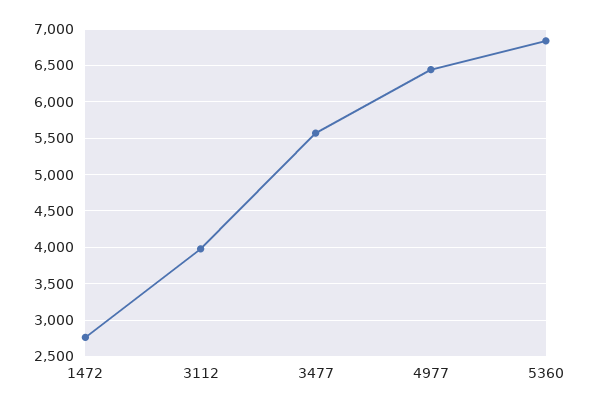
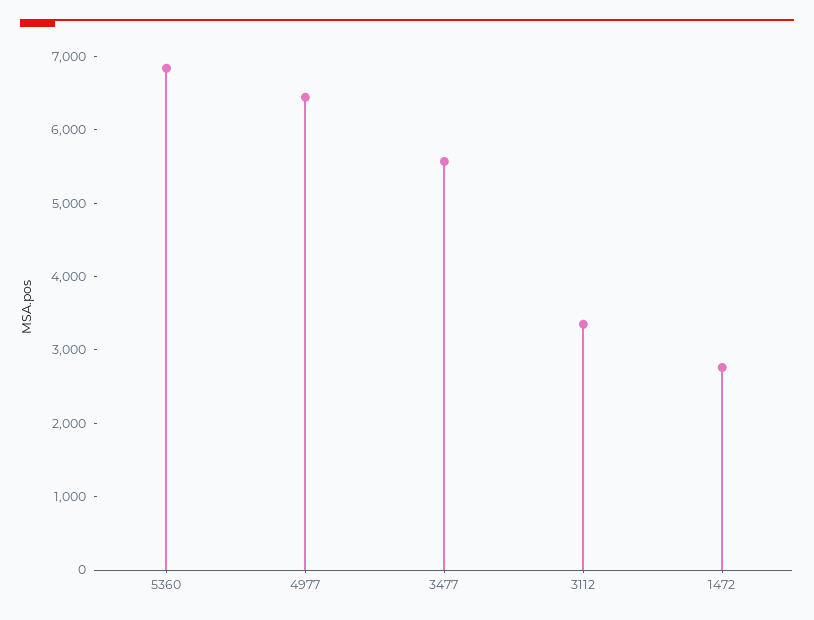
3112: 4000 -> 3400

